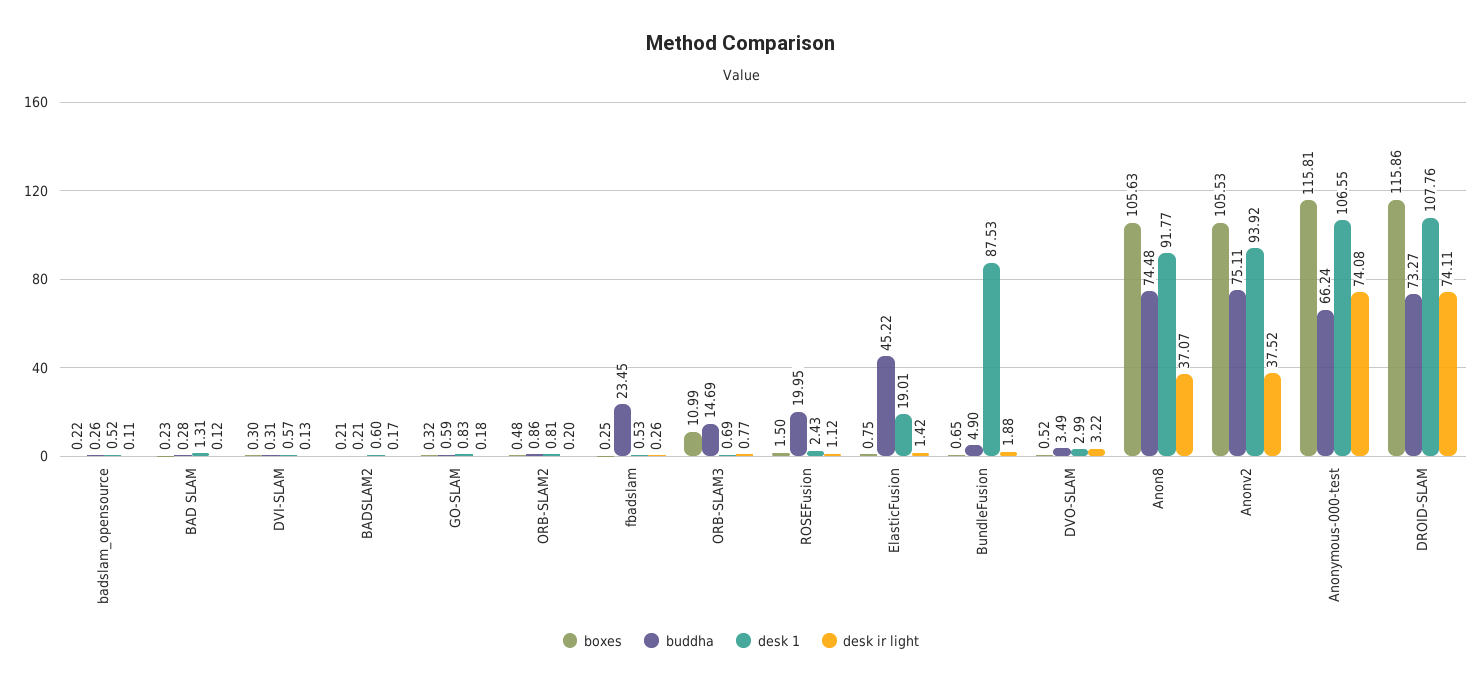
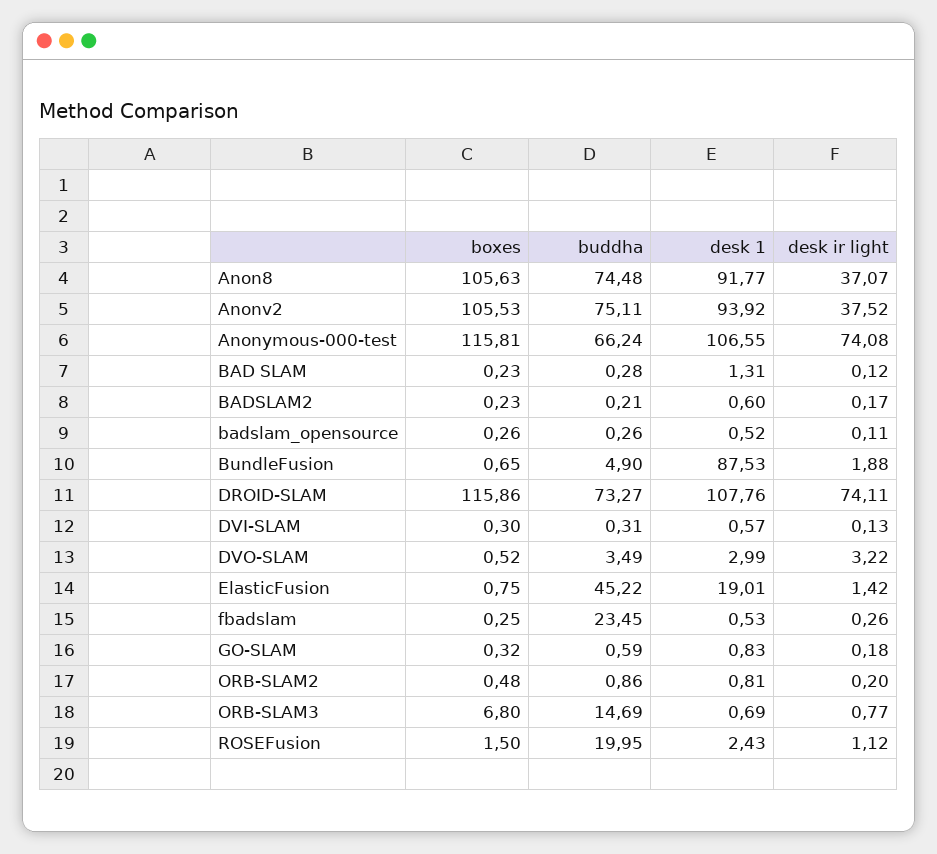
boxes, badslam_opensource: 0.22 -> 0.26
boxes, BADSLAM2: 0.21 -> 0.23
boxes, ORB-SLAM3: 10.99 -> 6.8

